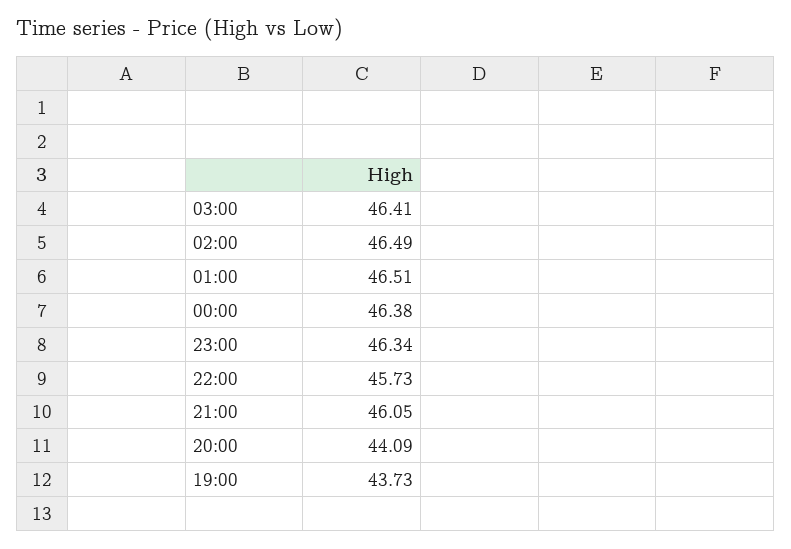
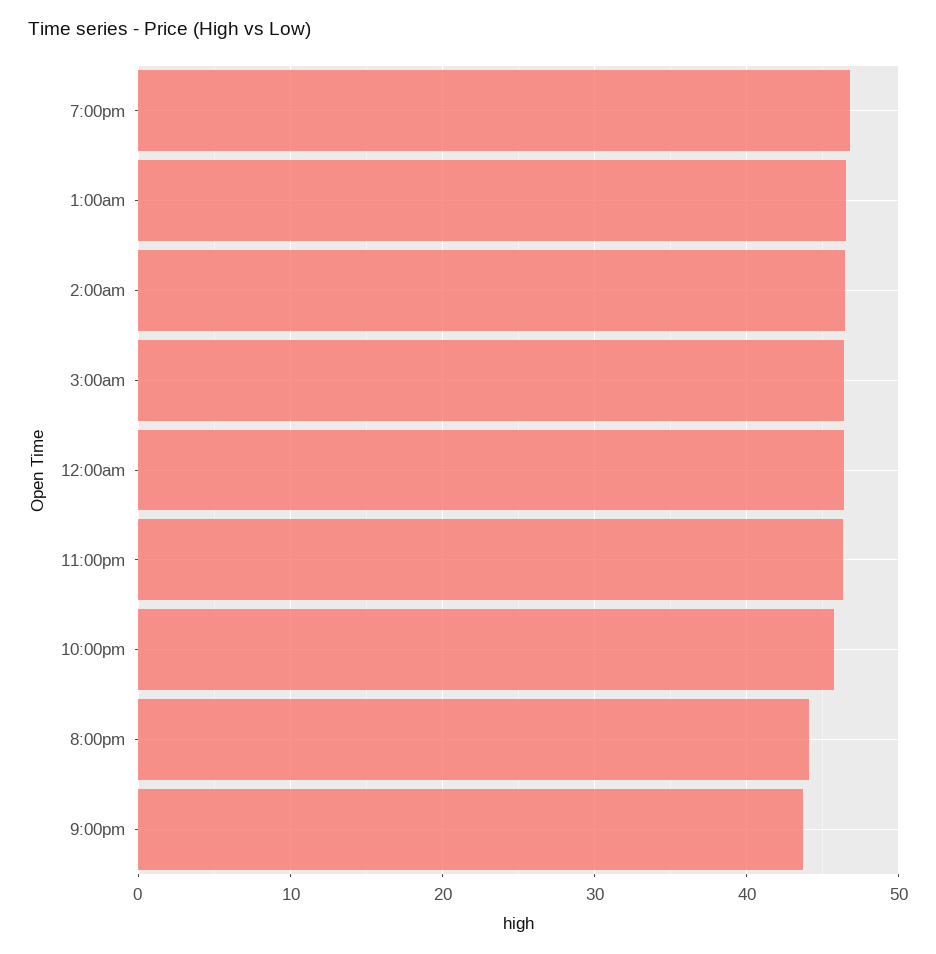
21:00: 46.05 -> 44
19:00: 43.73 -> 47

